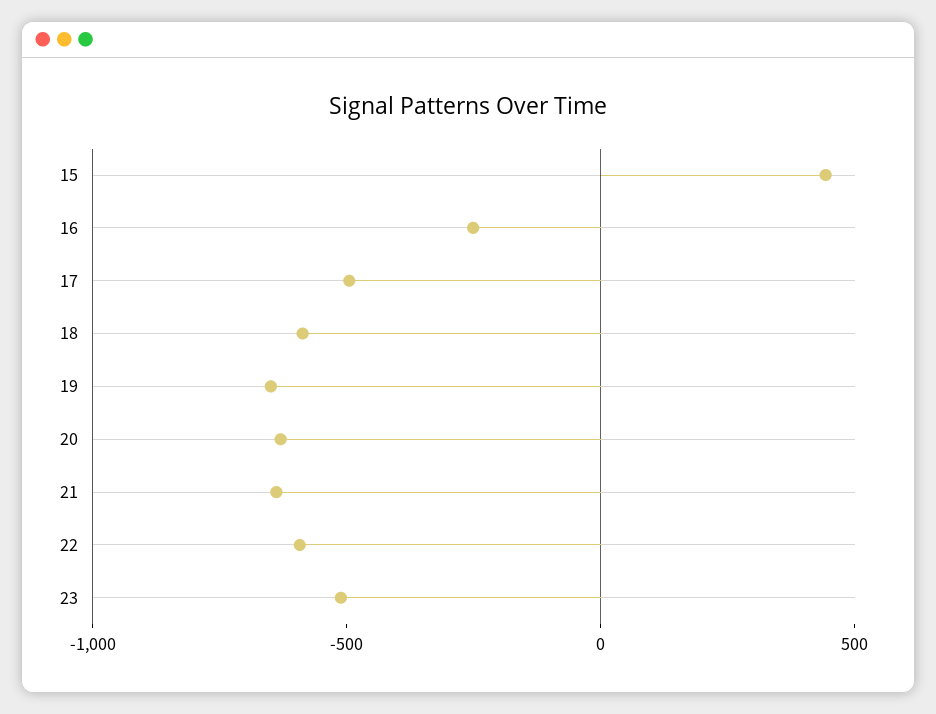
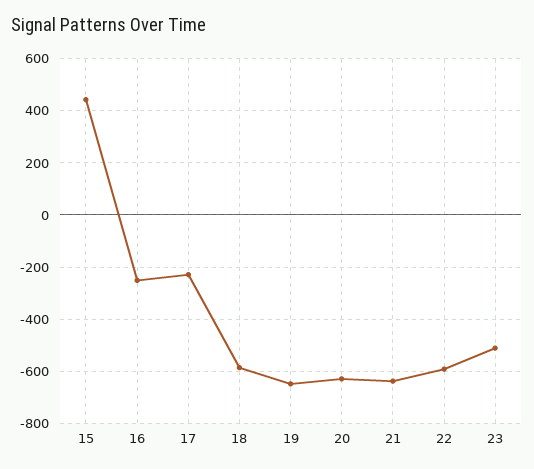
17: -500 -> -225

